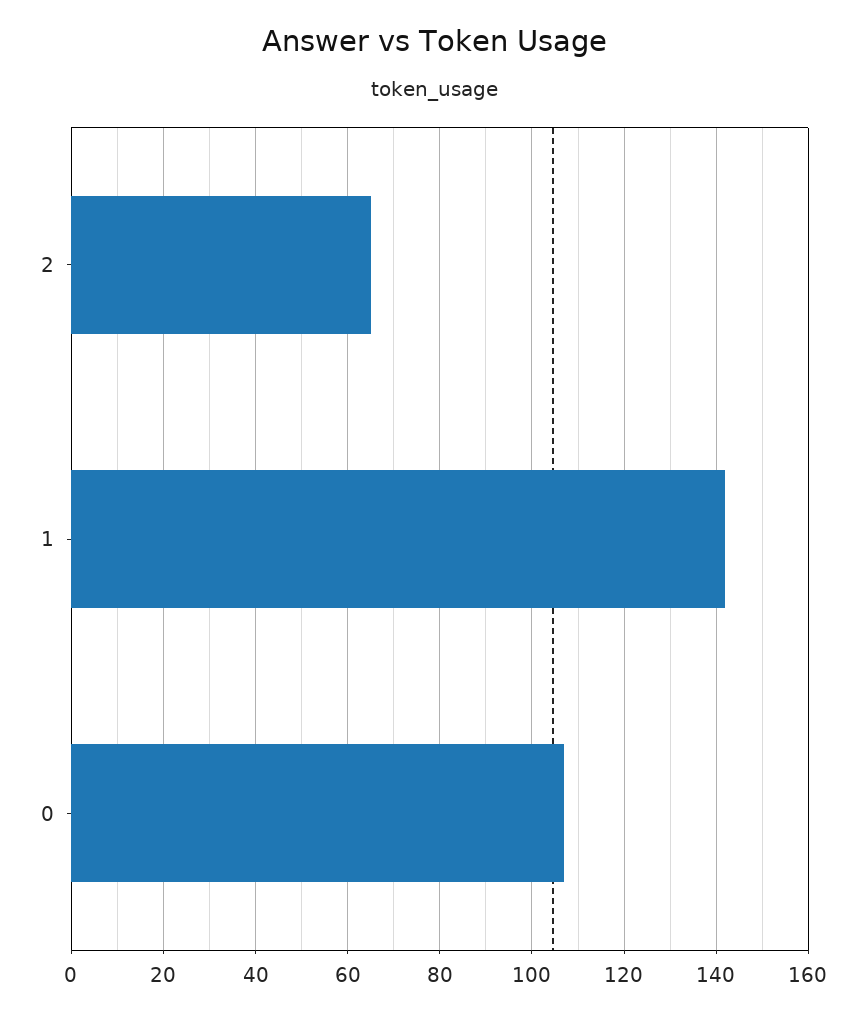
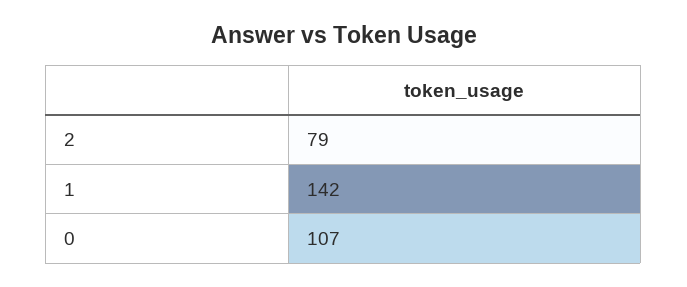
2: 65 -> 79

